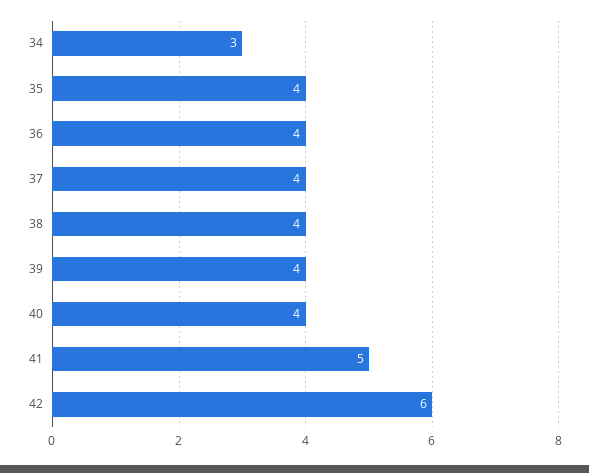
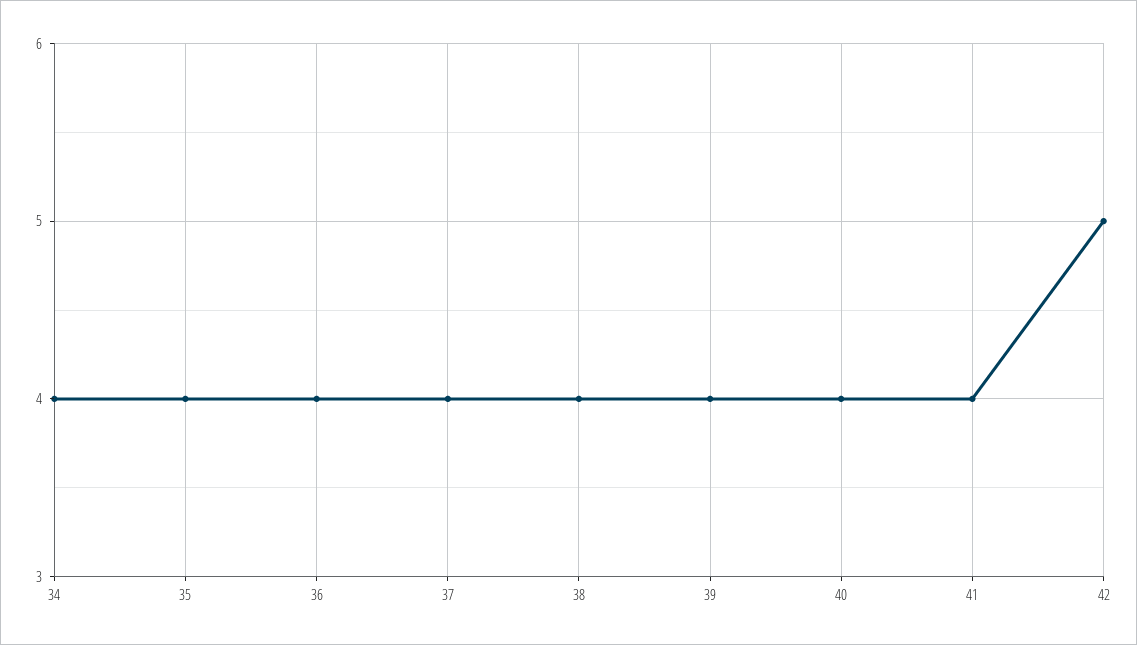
34: 3 -> 4
41: 5 -> 4
42: 6 -> 5

